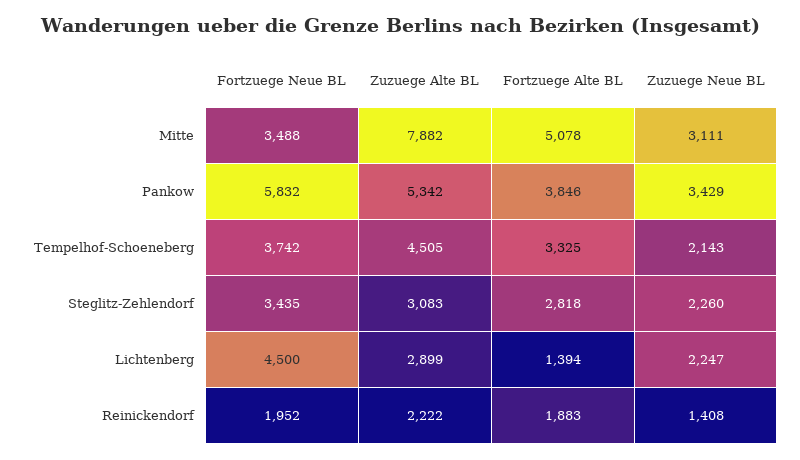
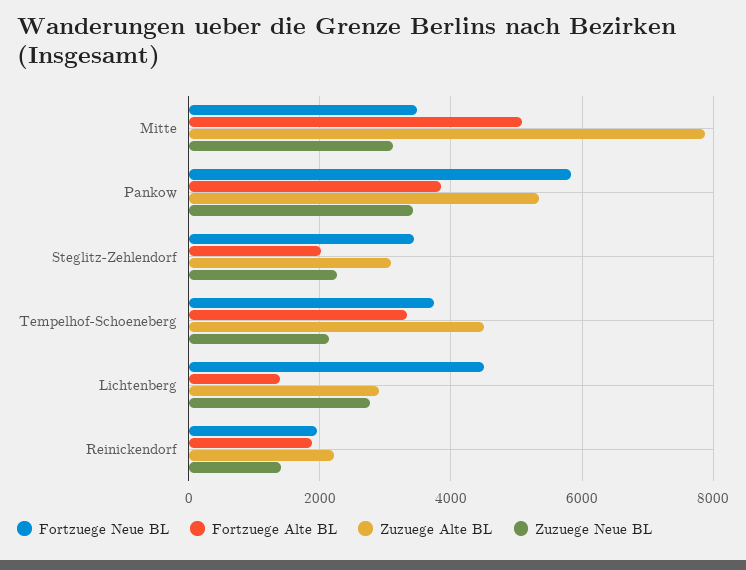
Fortzuege Alte BL, Steglitz-Zehlendorf: 2818 -> 2000
Zuzuege Neue BL, Lichtenberg: 2247 -> 2800

